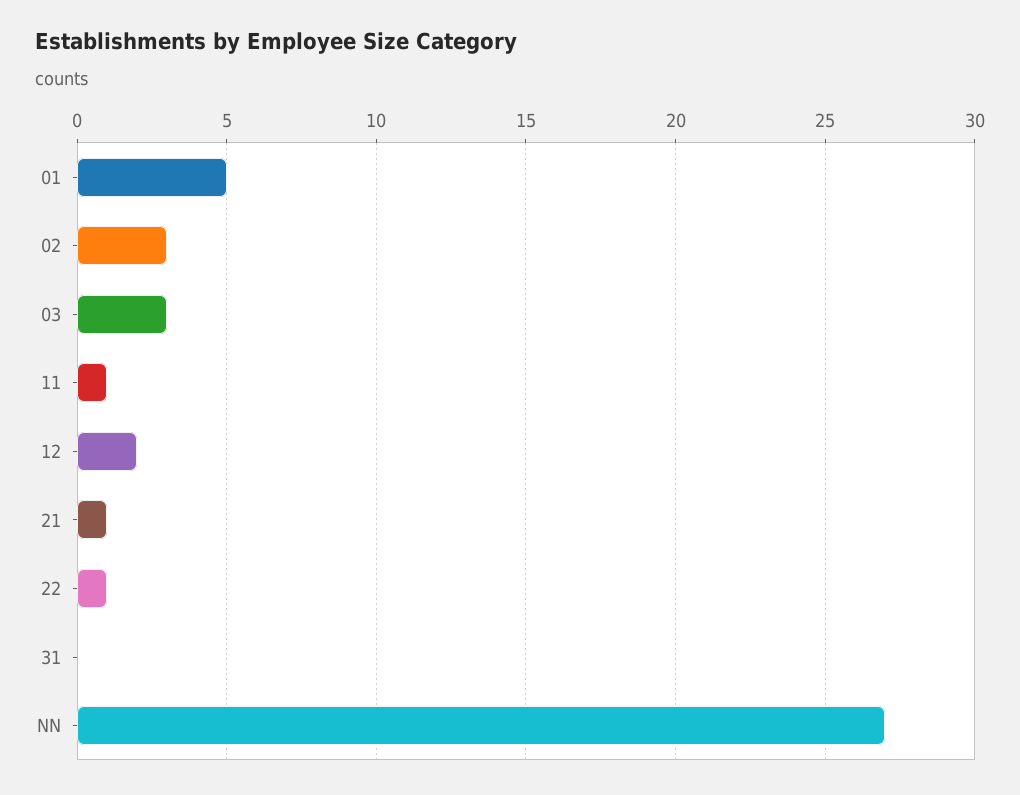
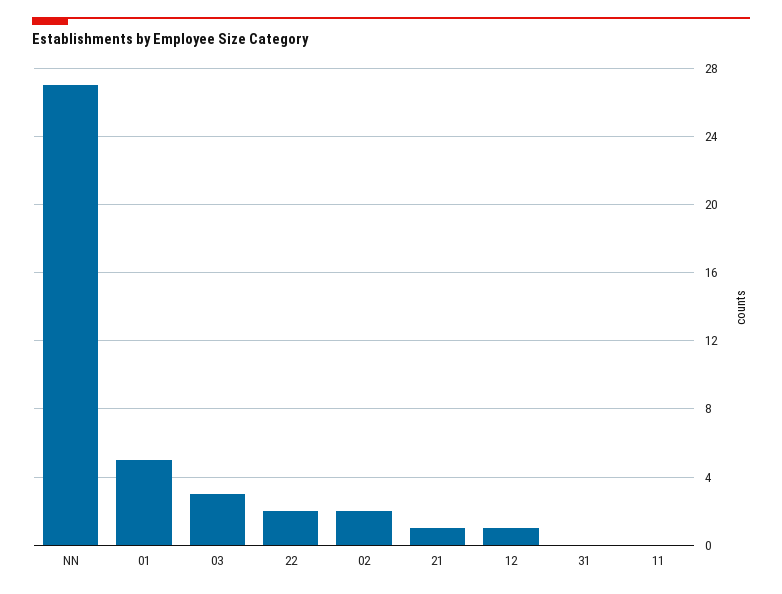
02: 3 -> 2
11: 1 -> 0
12: 2 -> 1
22: 1 -> 2

